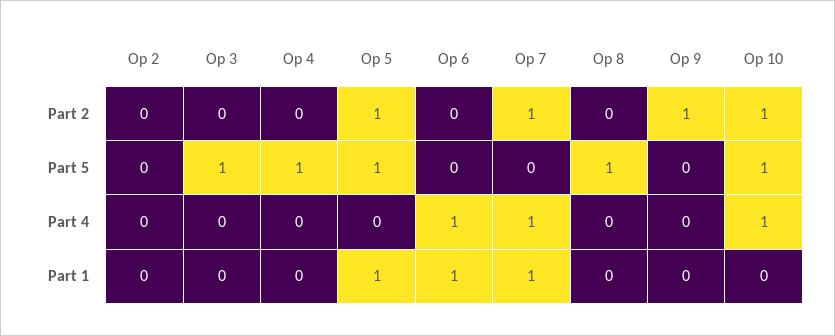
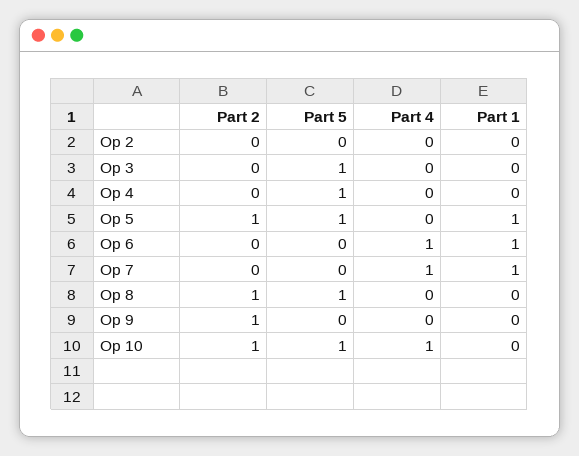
Op 7, Part 2: 1 -> 0
Op 8, Part 2: 0 -> 1

